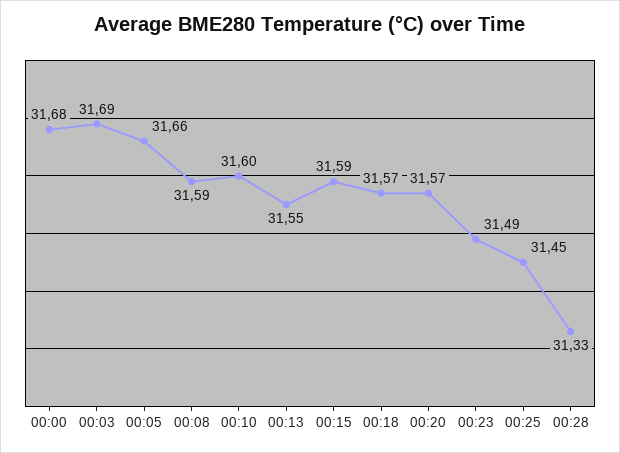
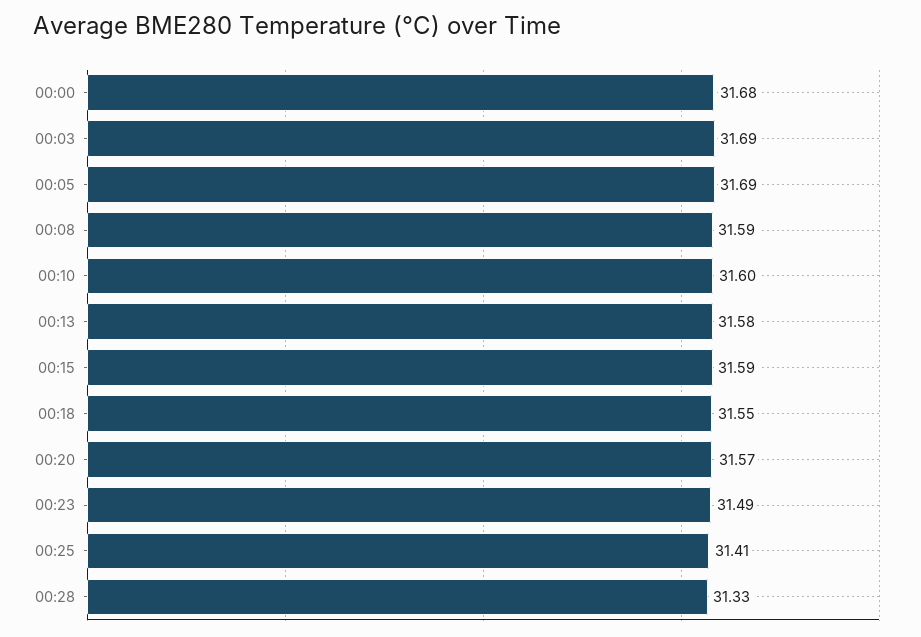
00:05: 31.66 -> 31.69
00:13: 31.55 -> 31.58
00:18: 31.57 -> 31.55
00:25: 31.45 -> 31.41

